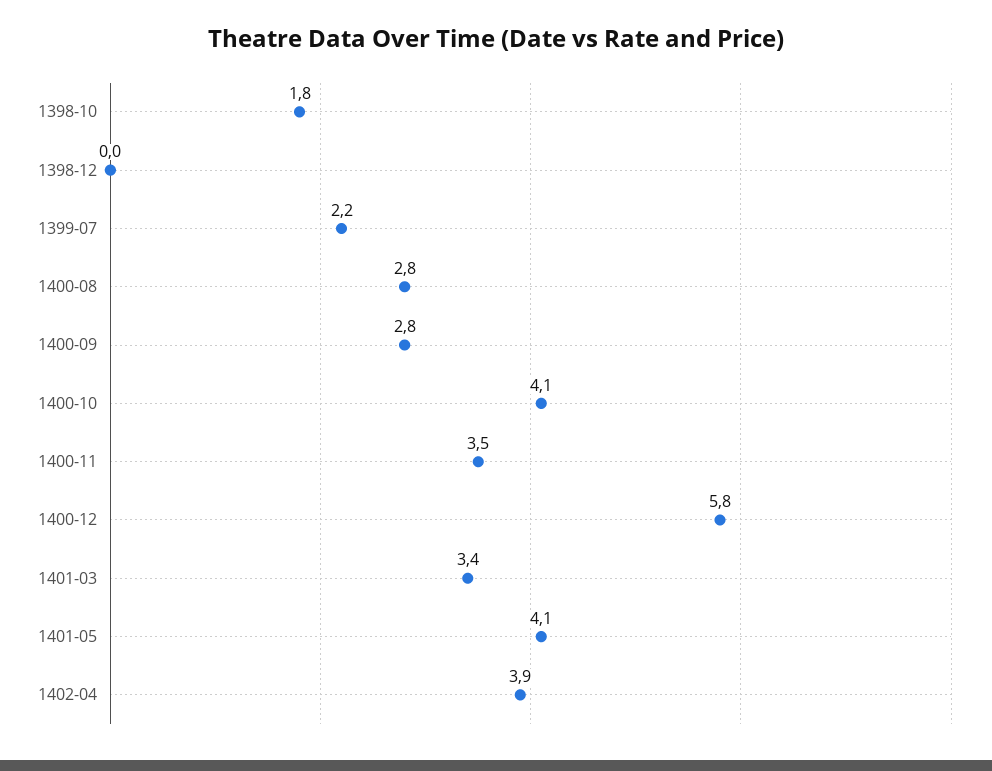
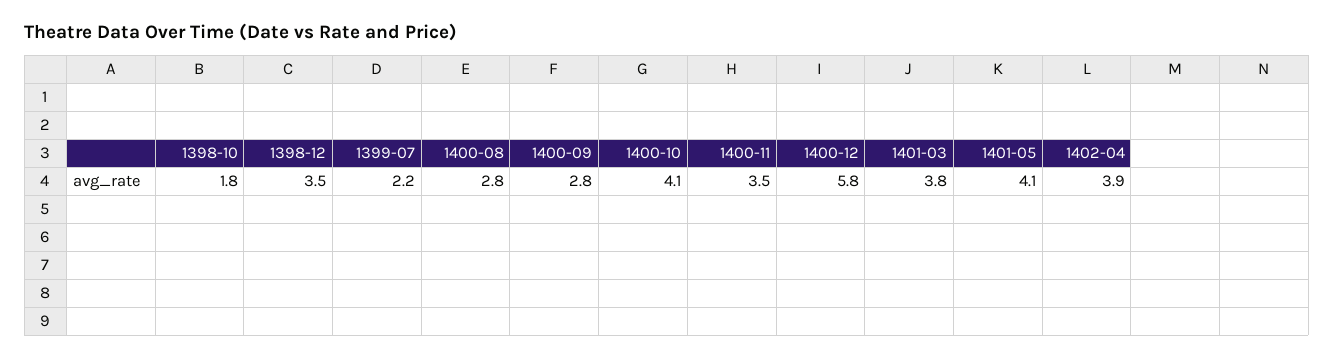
1398-12: 0 -> 3.5
1401-03: 3.4 -> 3.8

